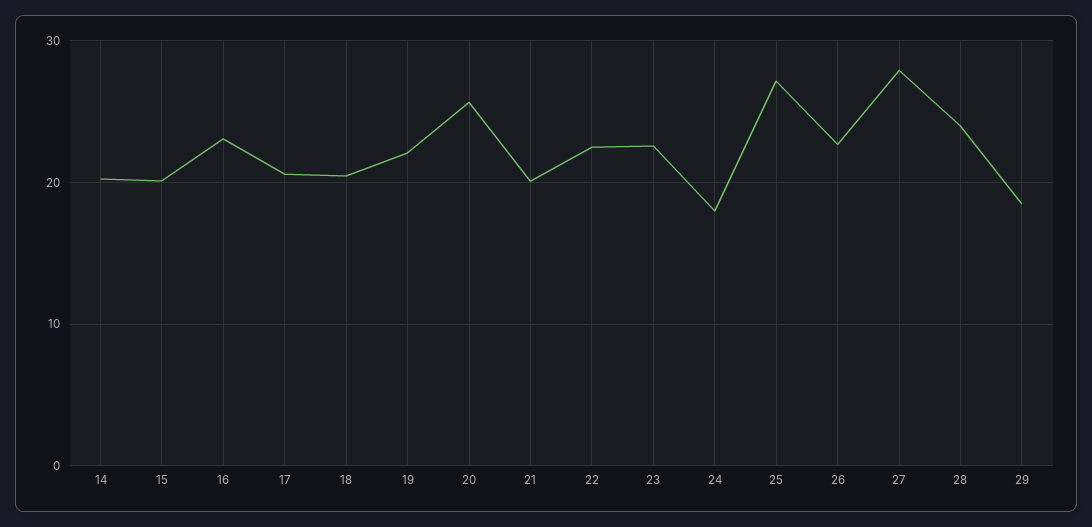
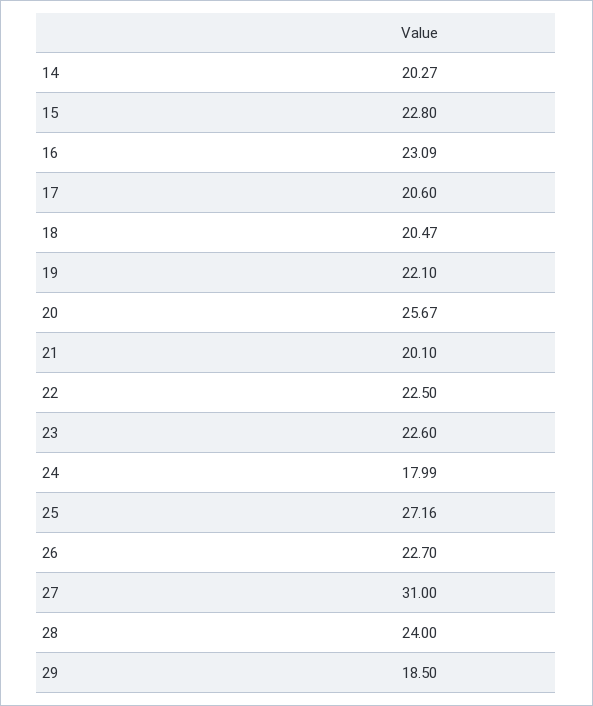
15: 20 -> 22.8
27: 28 -> 31

